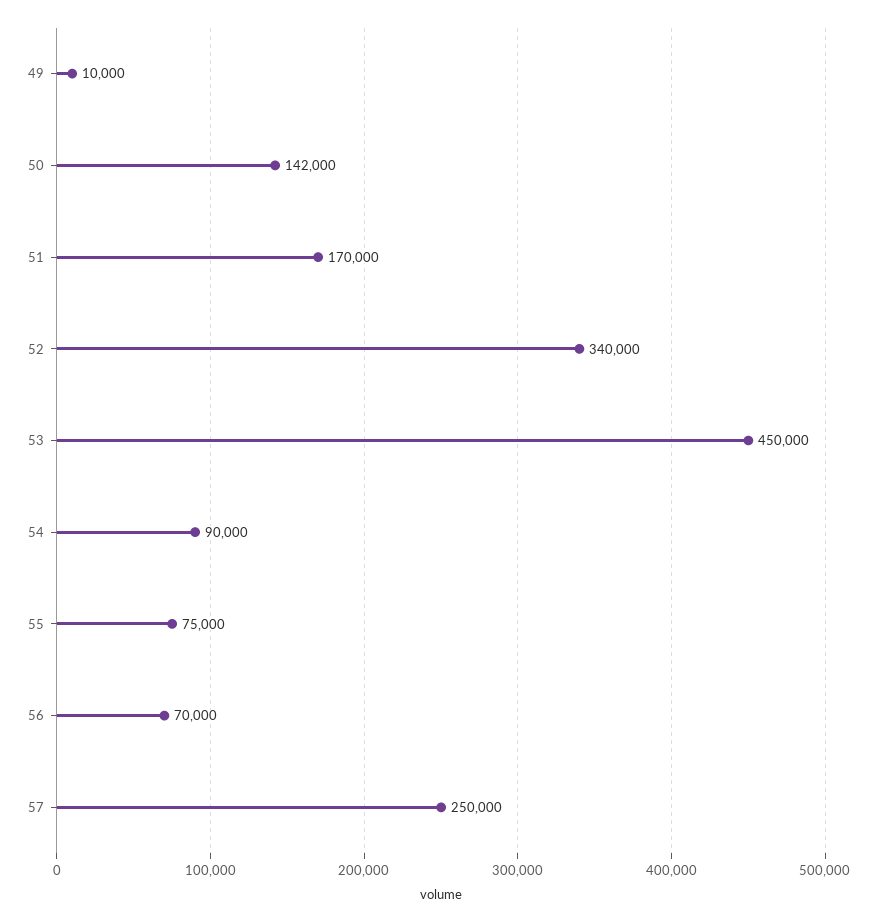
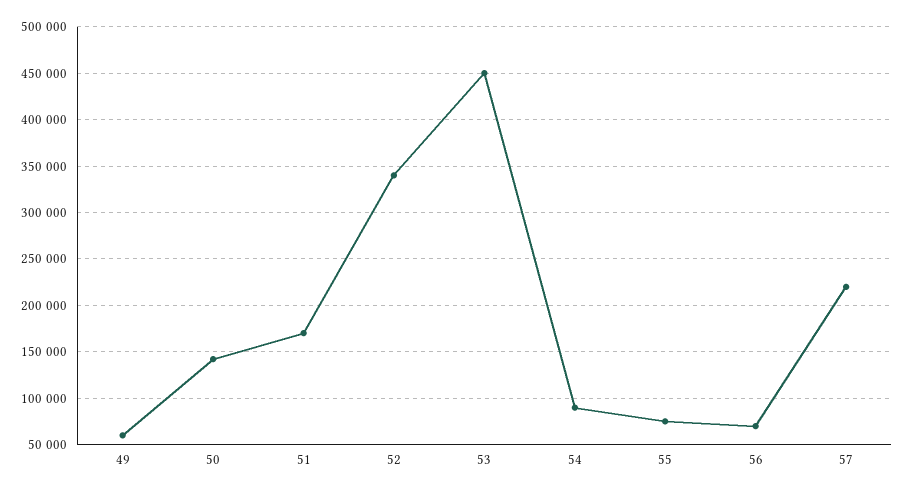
49: 10000 -> 60000
57: 250000 -> 220000

